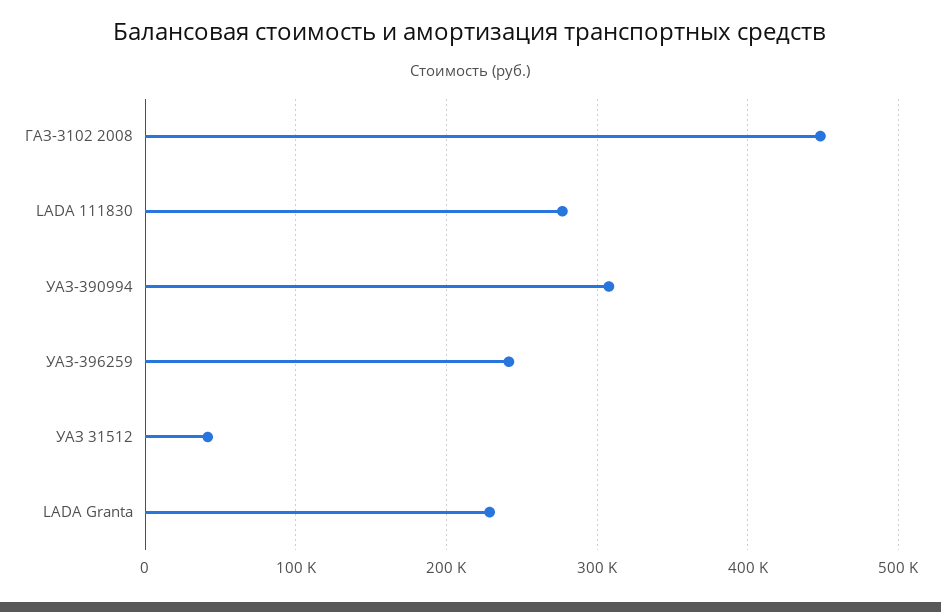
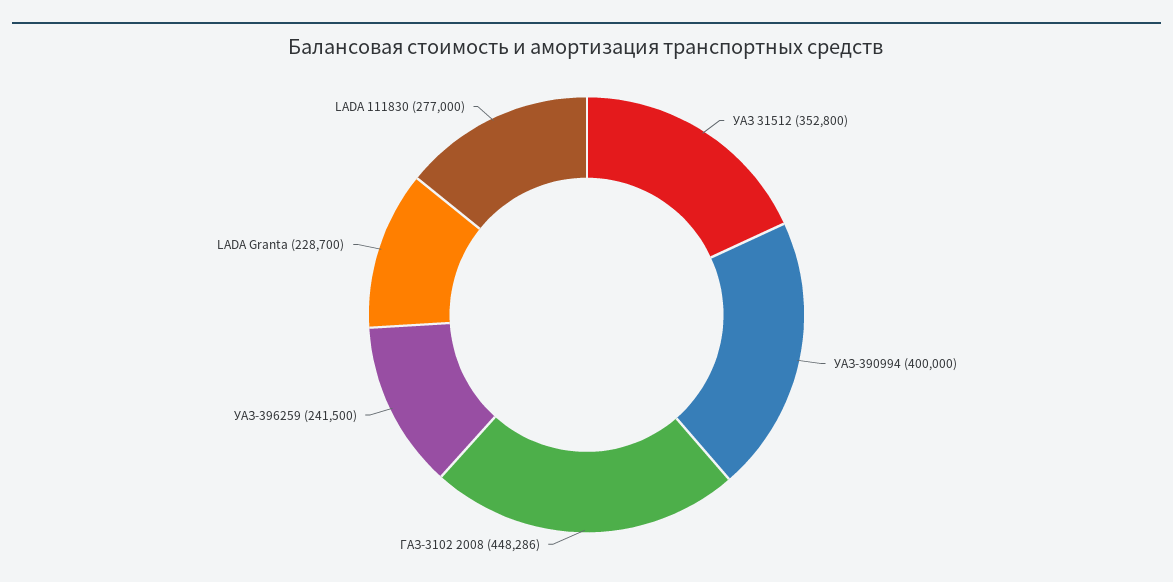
УАЗ-390994: 310000 -> 400000
УАЗ 31512: 40000 -> 352800

